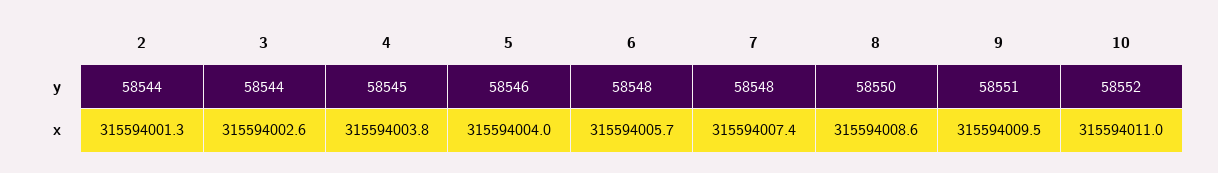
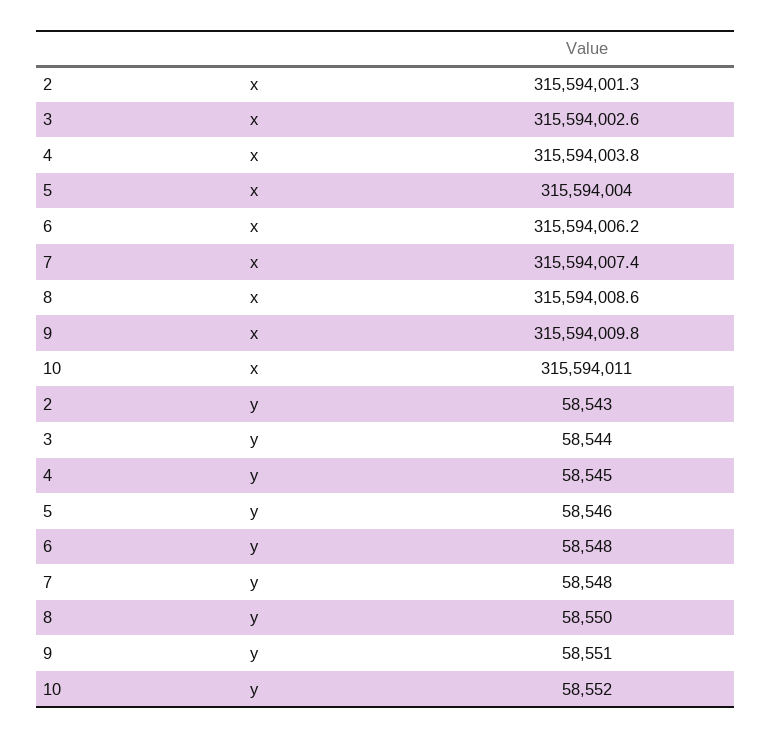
2, y: 58544 -> 58543
6, x: 315594005.7 -> 315594006.2
9, x: 315594009.5 -> 315594009.8

